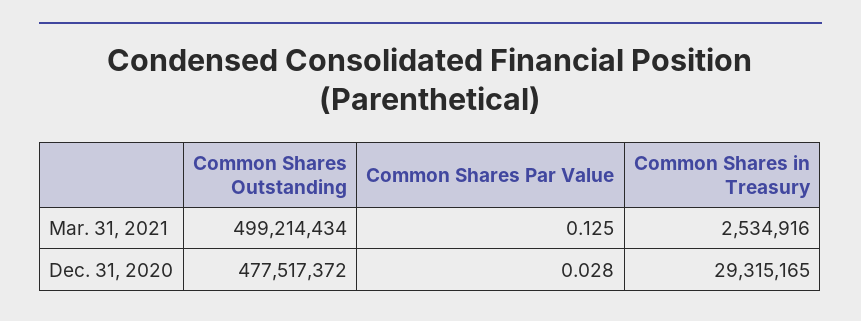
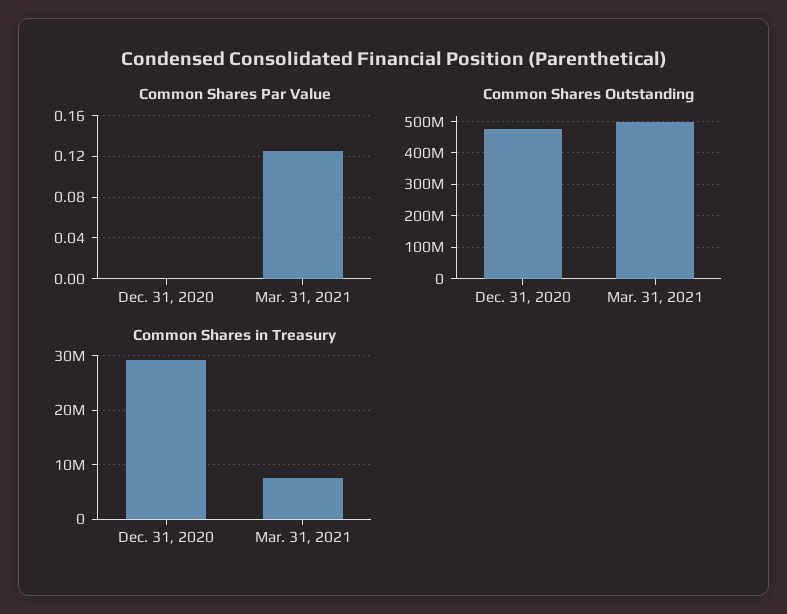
Common Shares in Treasury, Mar. 31, 2021: 2534916 -> 8000000
Common Shares Par Value, Dec. 31, 2020: 0.028 -> 0

